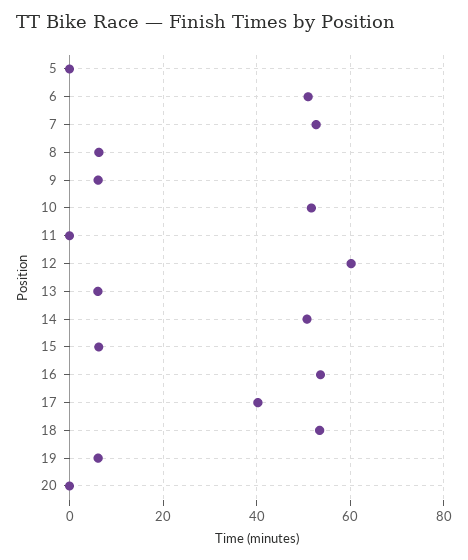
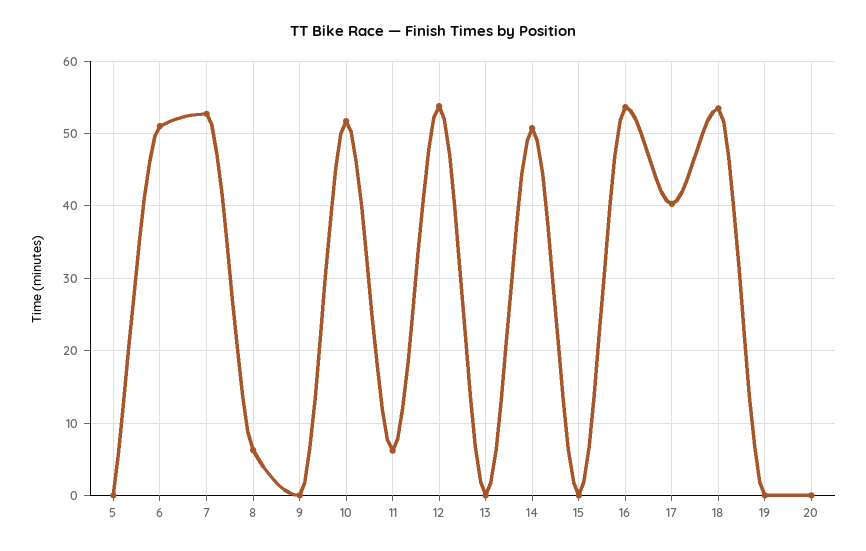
9: 6 -> 0
11: 0 -> 6
12: 60 -> 54
13: 6 -> 0
15: 6 -> 0
19: 6 -> 0

